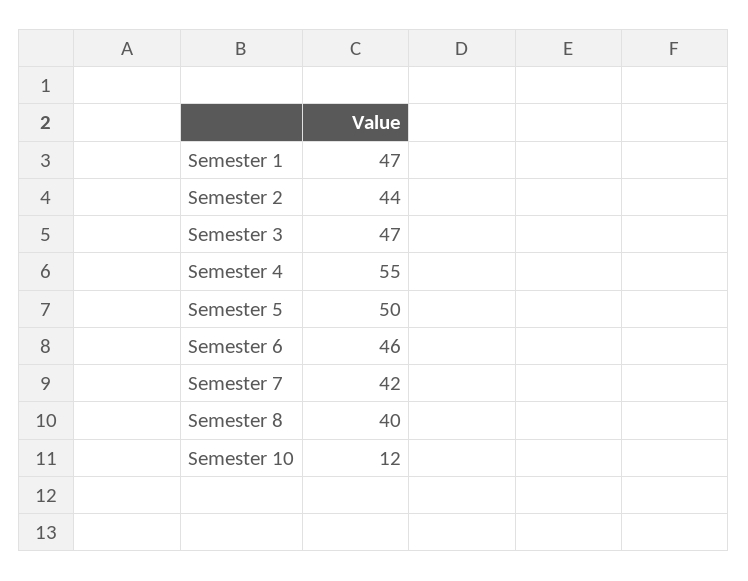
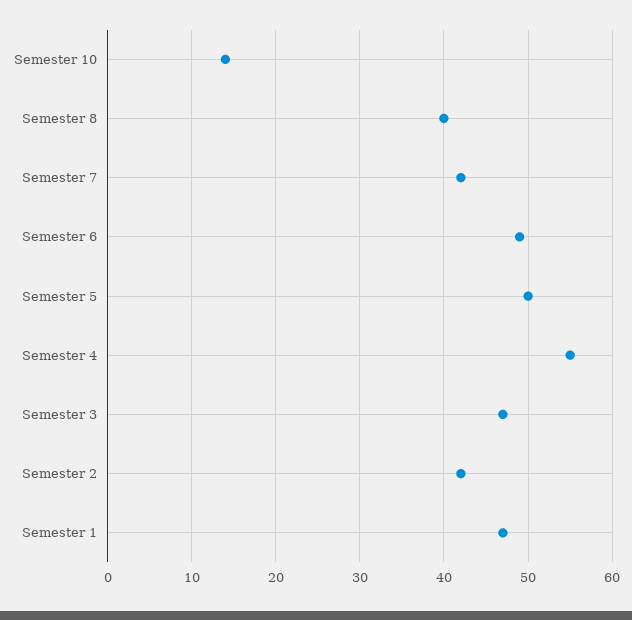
Semester 2: 44 -> 42
Semester 6: 46 -> 49
Semester 10: 12 -> 14

